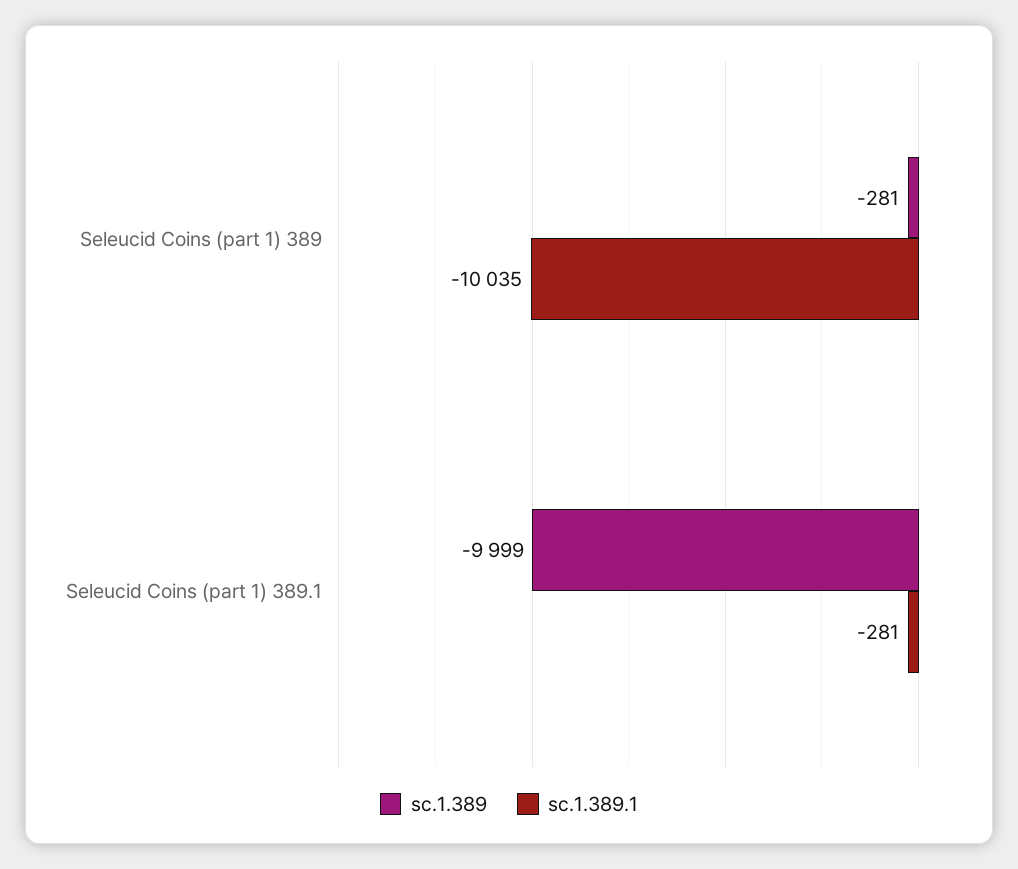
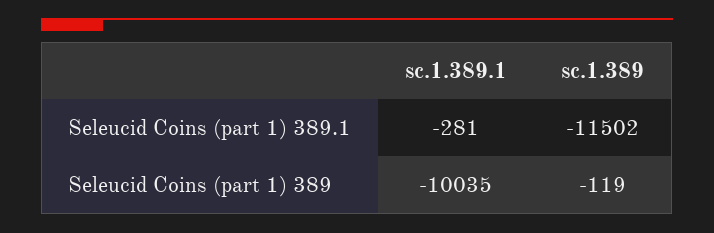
sc.1.389, Seleucid Coins (part 1) 389: -281 -> -119
sc.1.389, Seleucid Coins (part 1) 389.1: -9999 -> -11502

